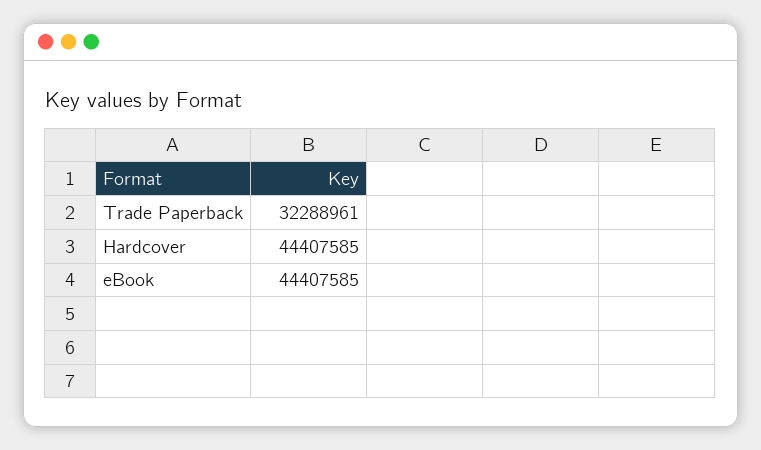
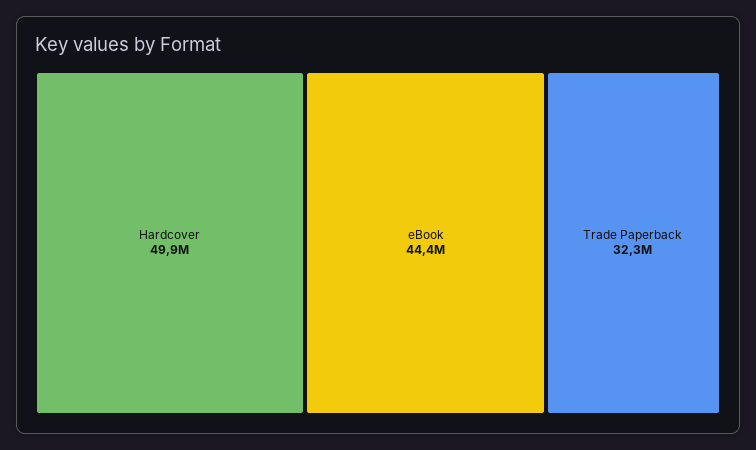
Hardcover: 44407585 -> 49900000

